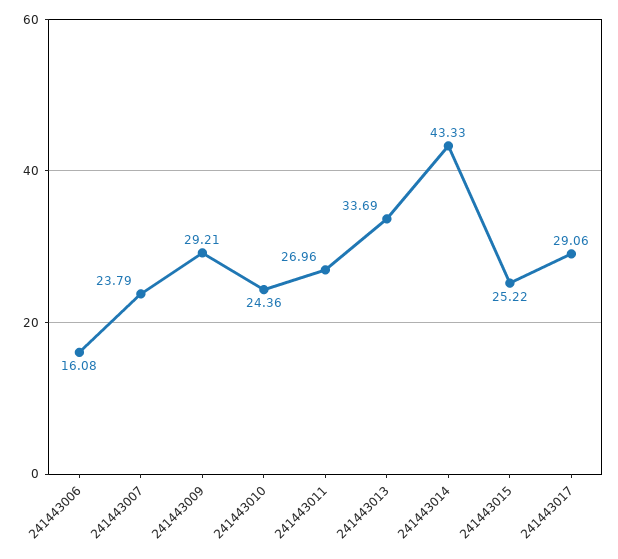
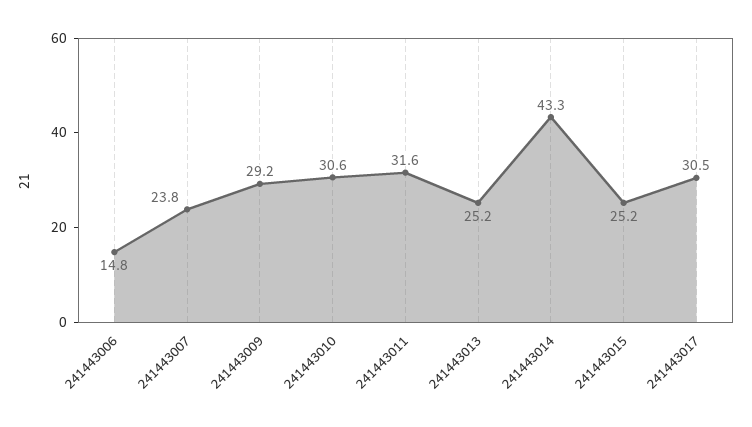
241443006: 16.08 -> 14.8
241443010: 24.36 -> 30.6
241443011: 26.96 -> 31.6
241443013: 33.69 -> 25.2
241443017: 29.06 -> 30.5

